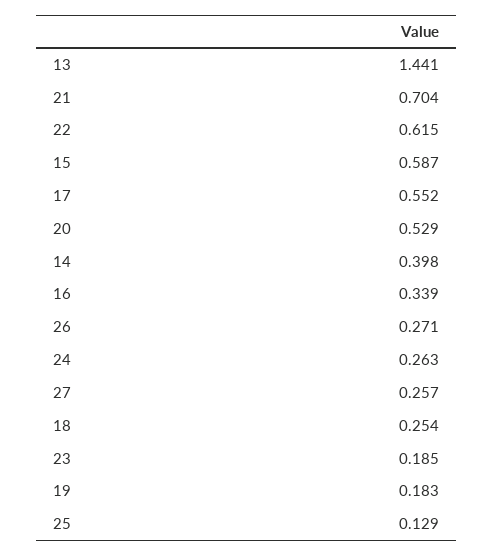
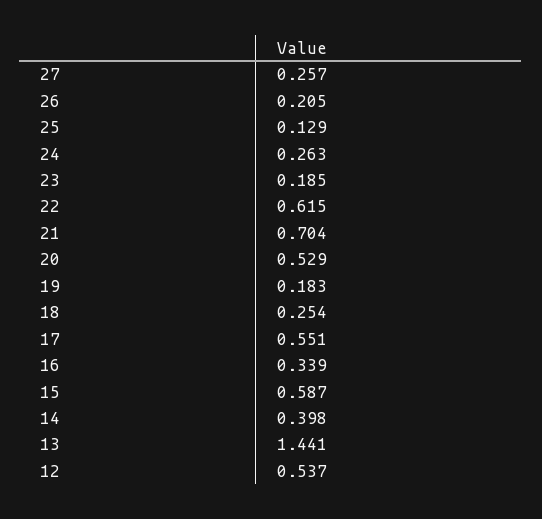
17: 0.552 -> 0.551
26: 0.271 -> 0.205
12: none -> 0.537

